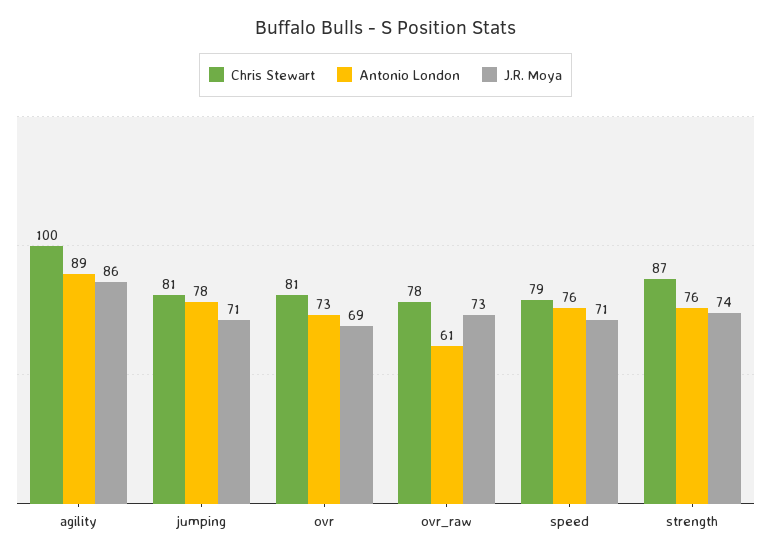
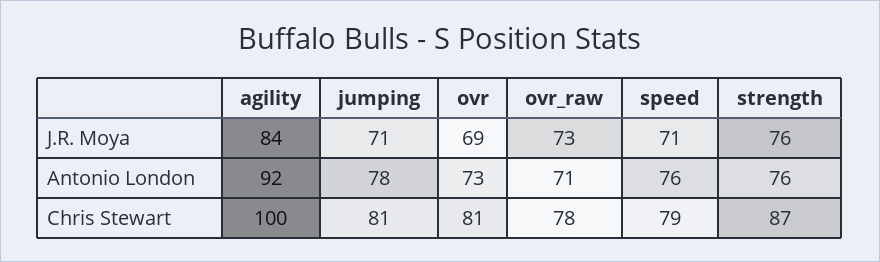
Antonio London, agility: 89 -> 92
J.R. Moya, agility: 86 -> 84
Antonio London, ovr_raw: 61 -> 71
J.R. Moya, strength: 74 -> 76

